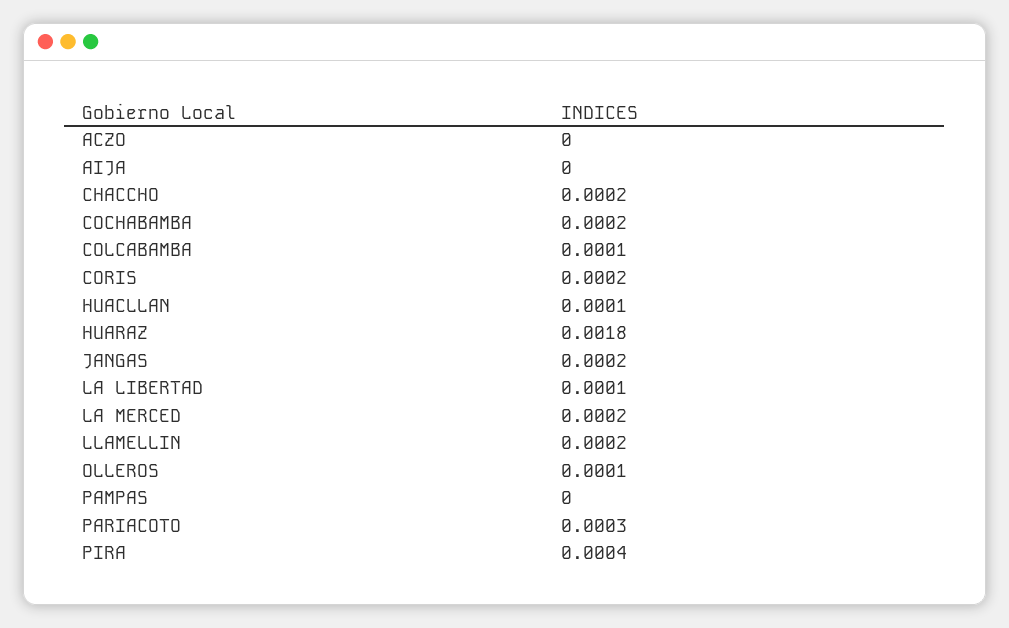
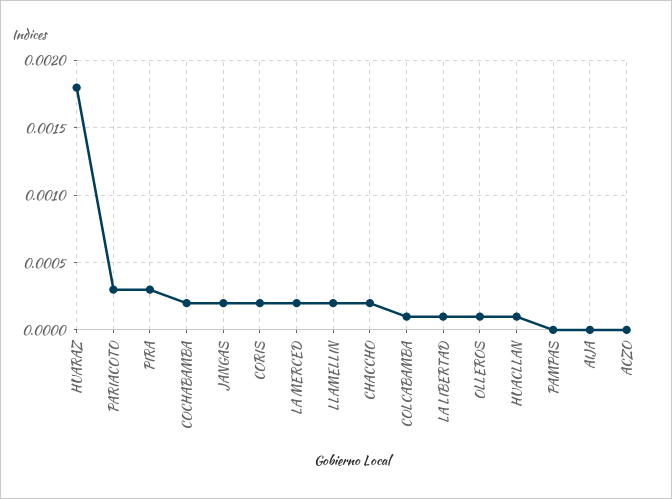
PIRA: 0.0004 -> 0.0003

